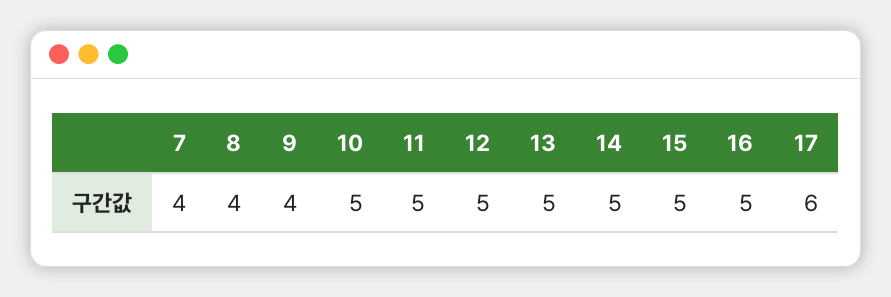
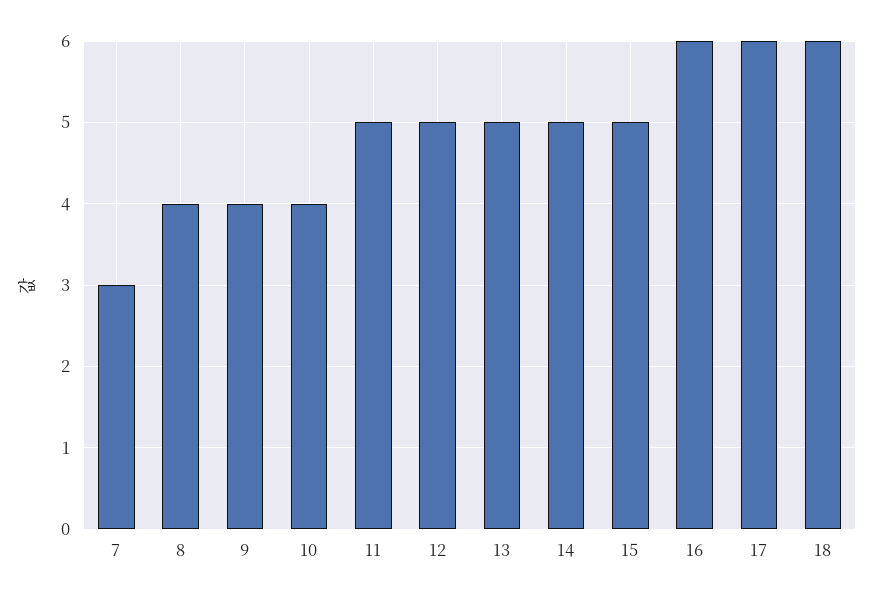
7: 4 -> 3
10: 5 -> 4
16: 5 -> 6
18: none -> 6

